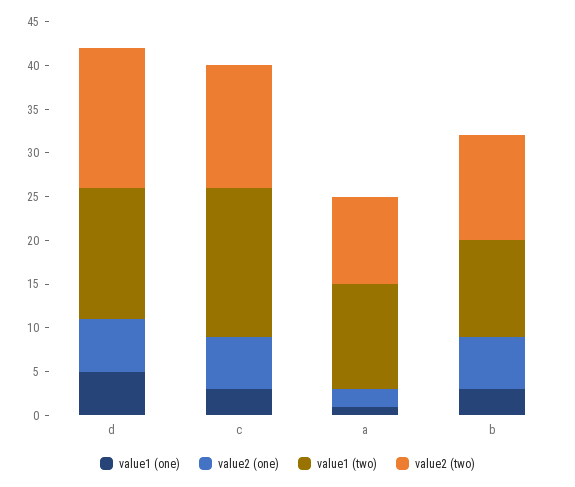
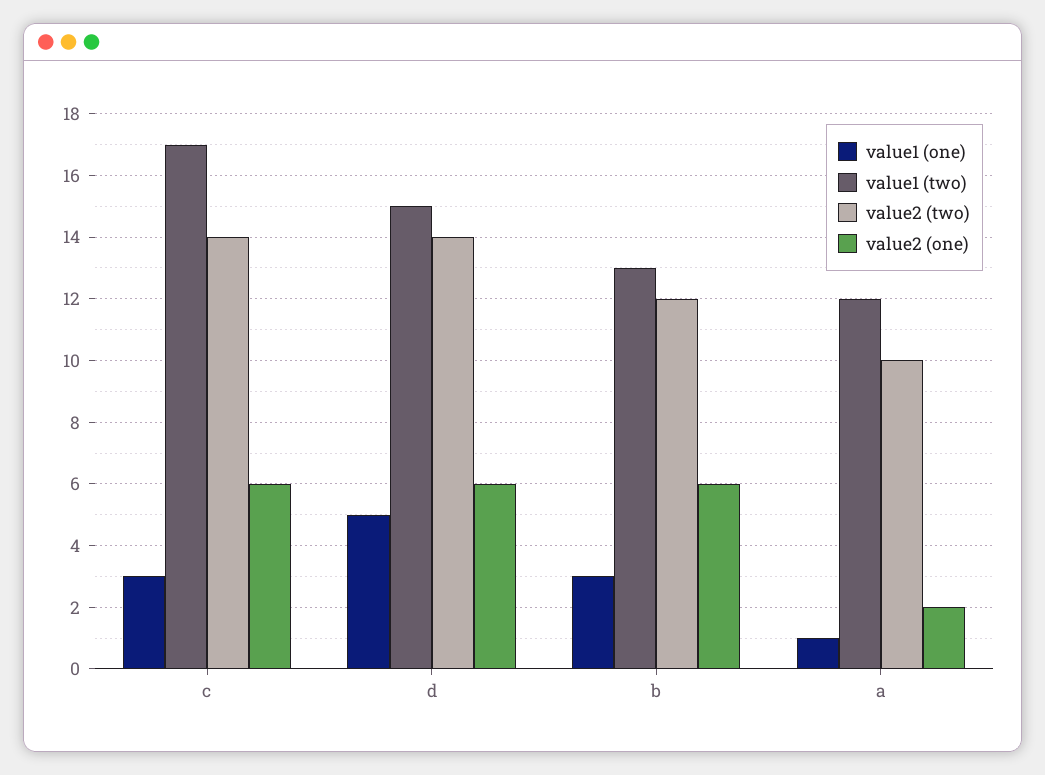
value2 (two), d: 16 -> 14
value1 (two), b: 11 -> 13

